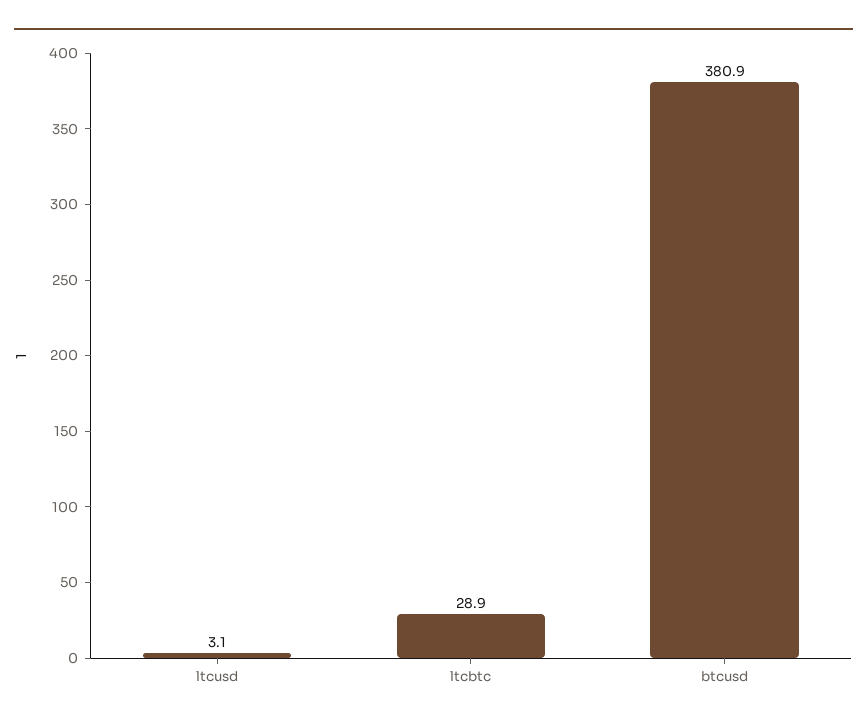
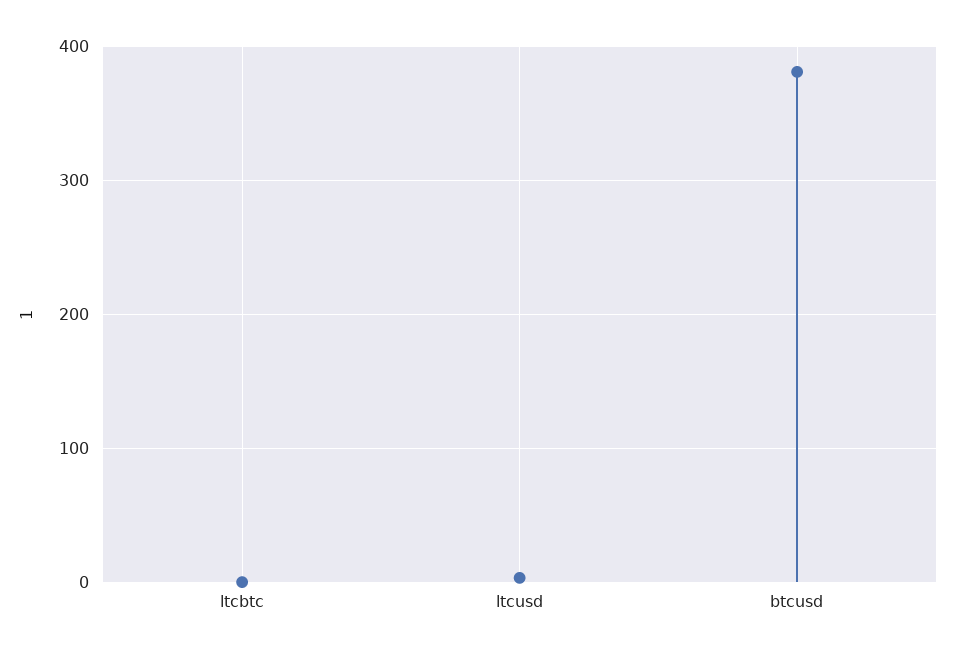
ltcbtc: 28.9 -> 0

